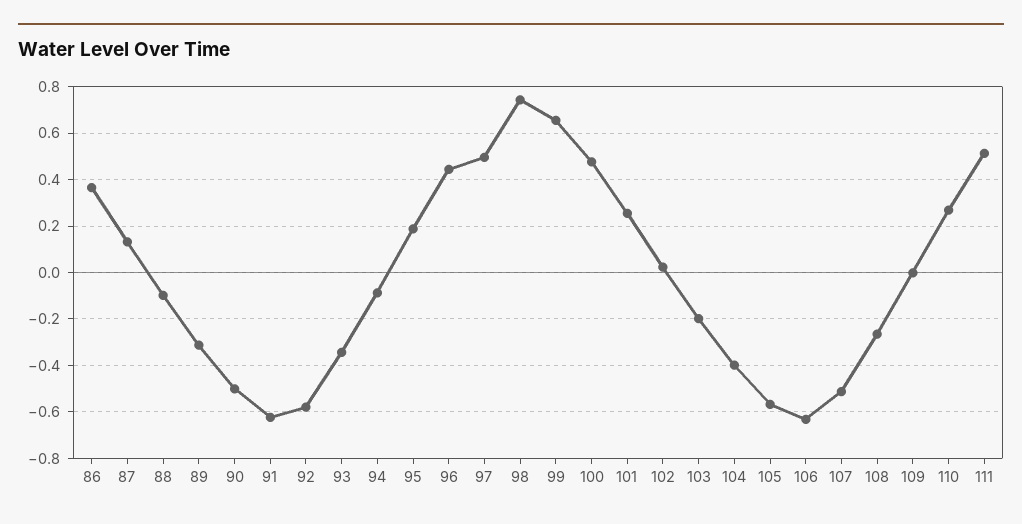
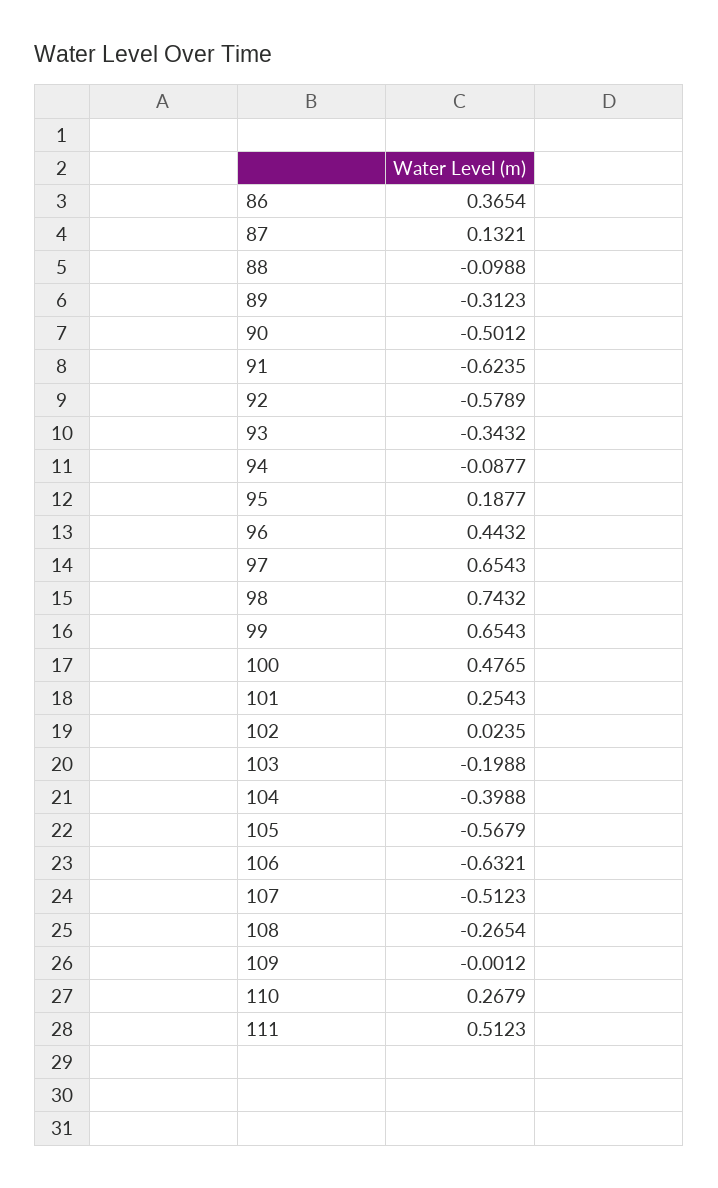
97: 0.5 -> 0.6543

